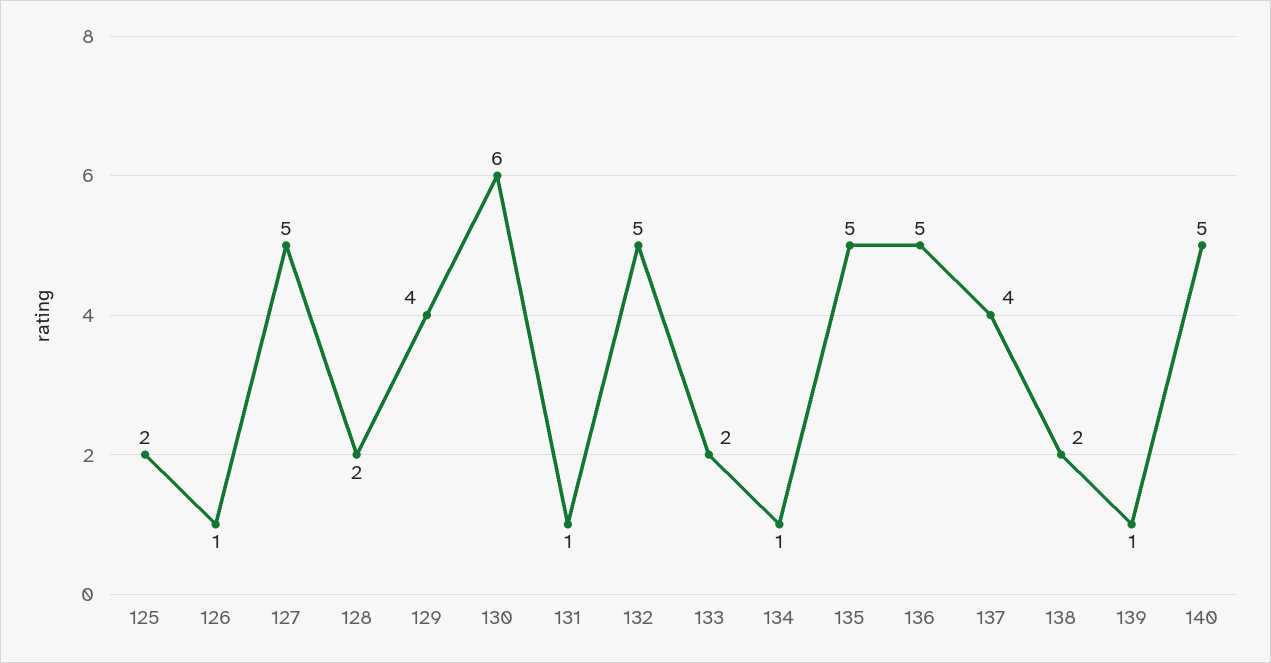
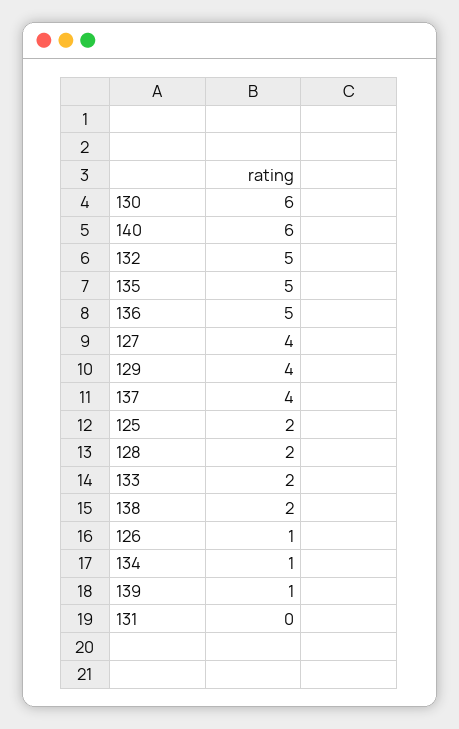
127: 5 -> 4
131: 1 -> 0
140: 5 -> 6

